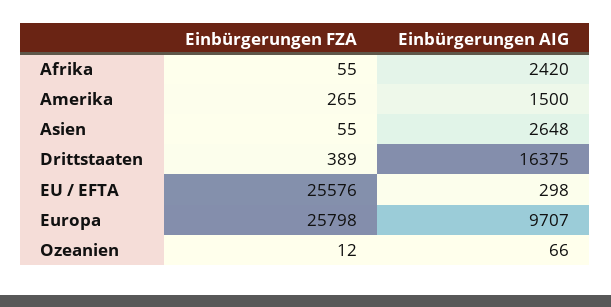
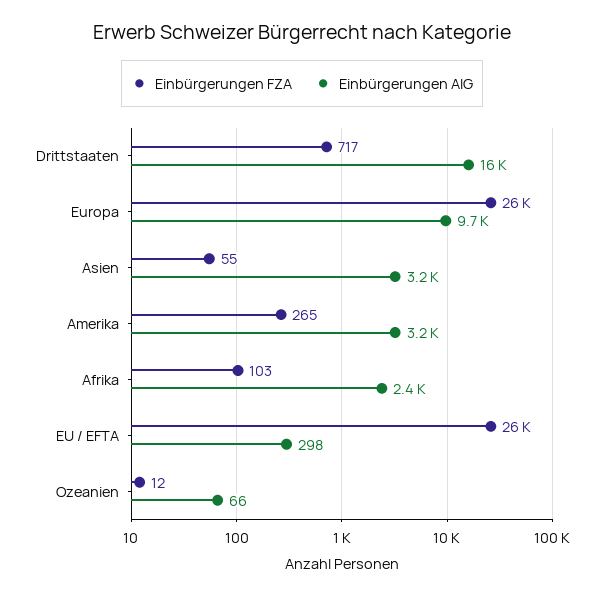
Einbürgerungen FZA, Afrika: 55 -> 103
Einbürgerungen AIG, Amerika: 1500 -> 3200
Einbürgerungen AIG, Asien: 2648 -> 3200
Einbürgerungen FZA, Drittstaaten: 389 -> 717

